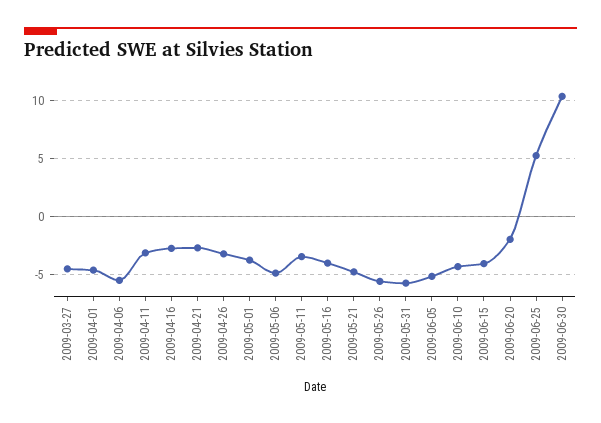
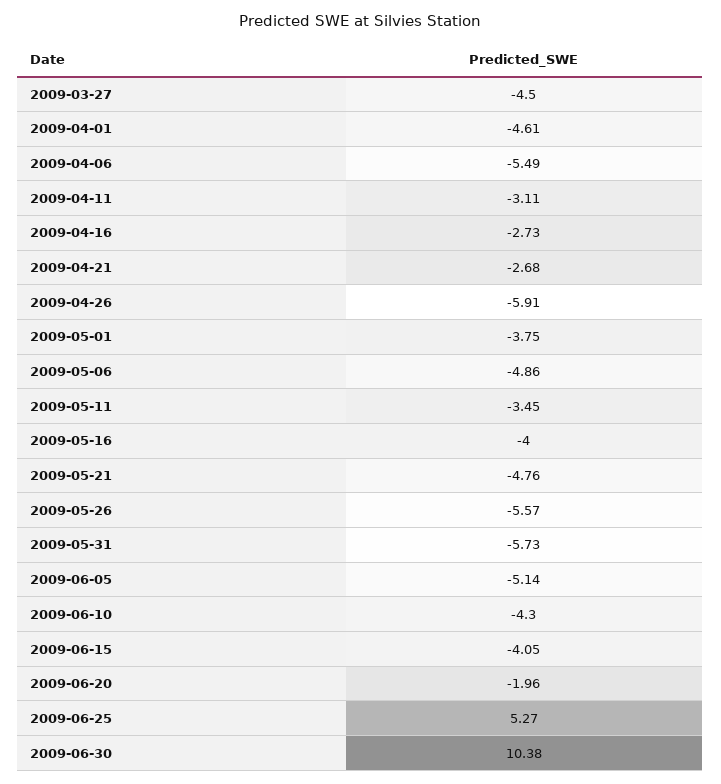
2009-04-26: -3 -> -5.91

